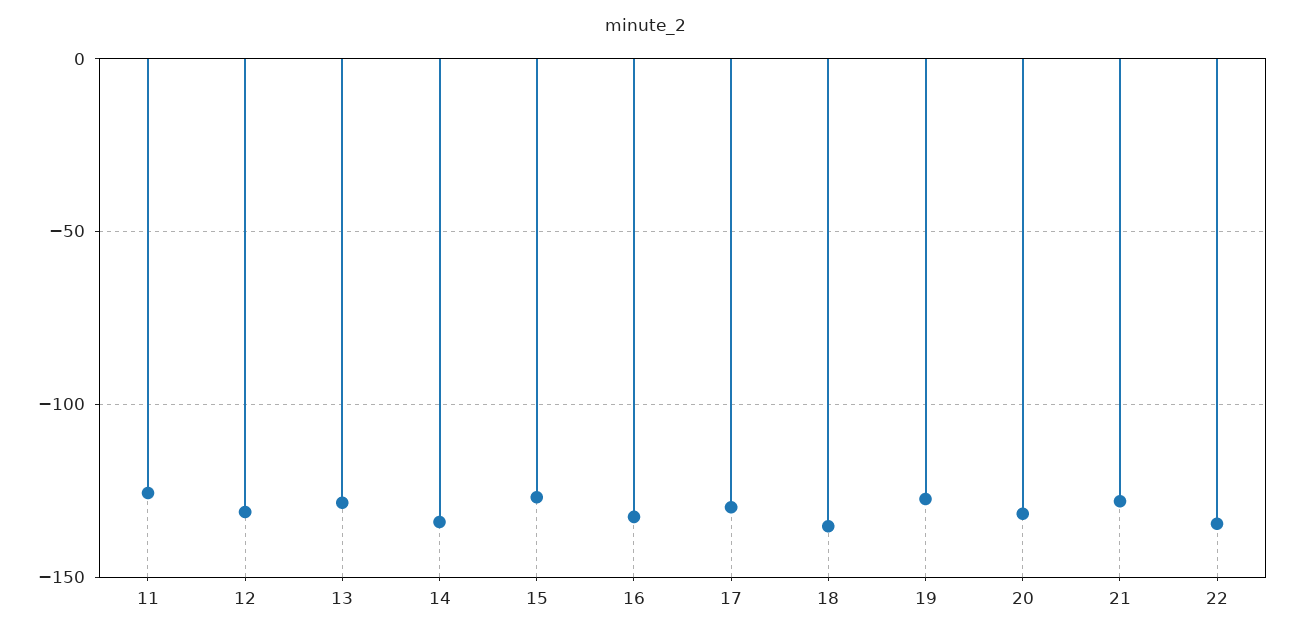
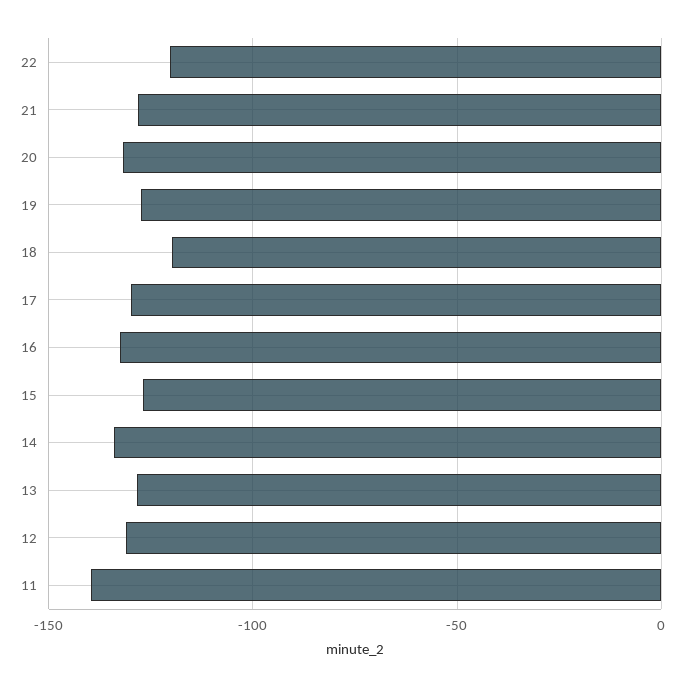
11: -125 -> -140
18: -135 -> -120
22: -135 -> -120

